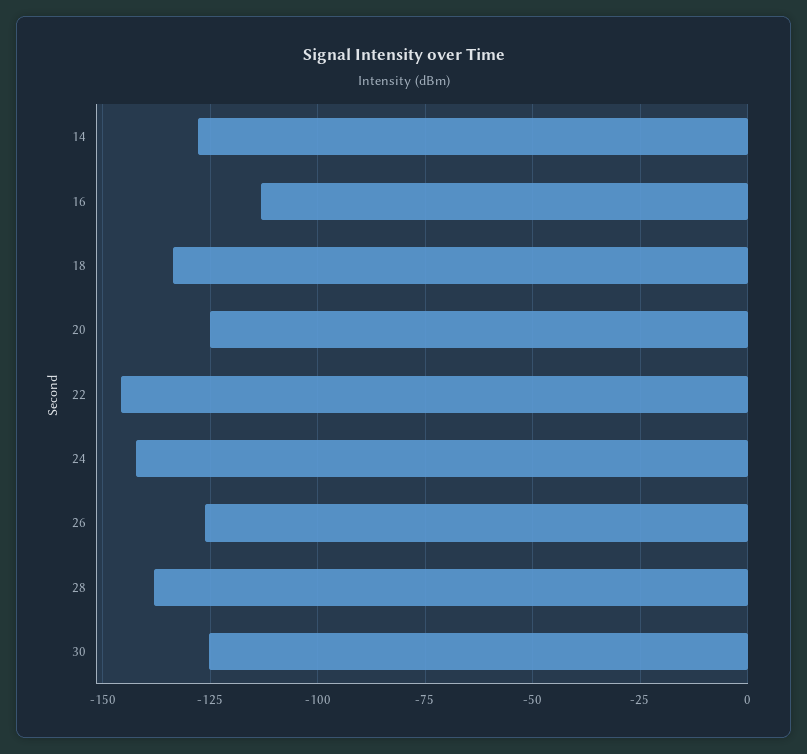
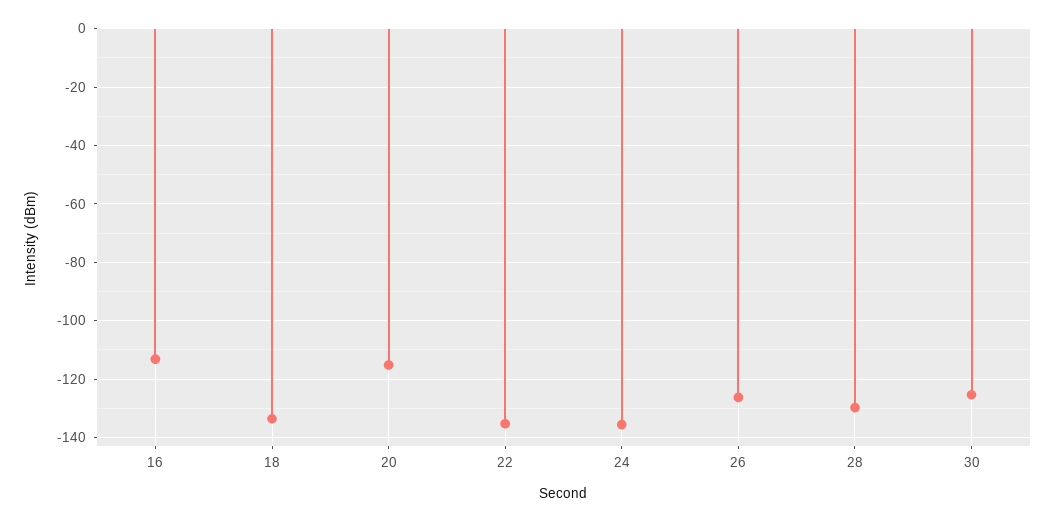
14: -127.5 -> none
20: -125 -> -115
22: -145 -> -135
24: -142.5 -> -135
28: -137.5 -> -130

